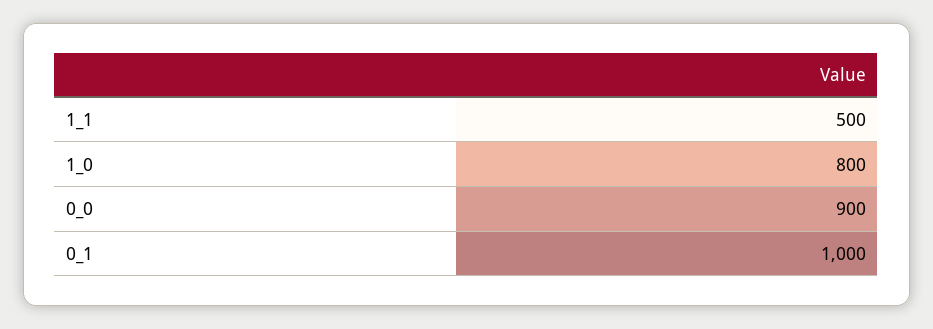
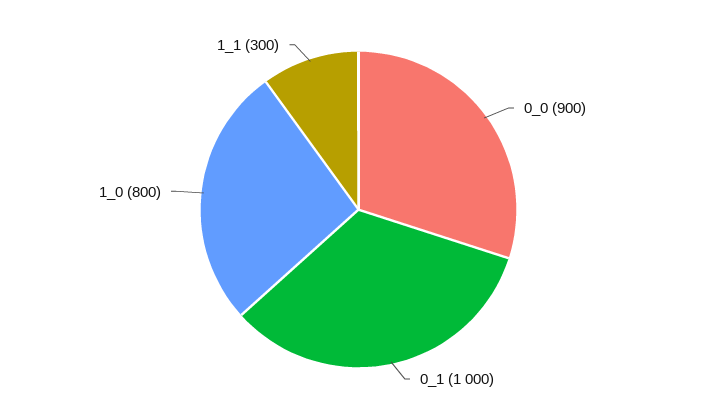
1_1: 500 -> 300

